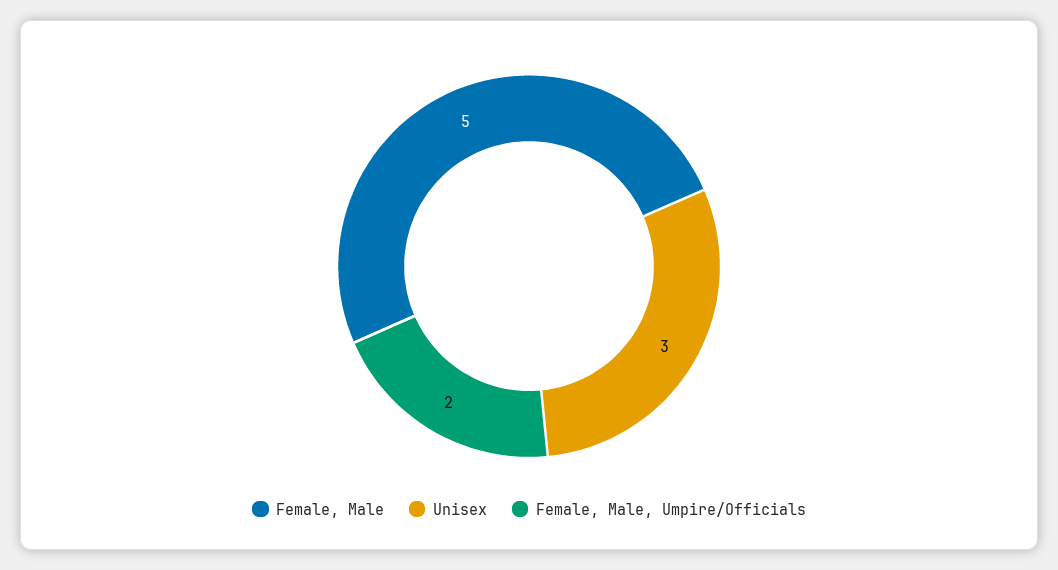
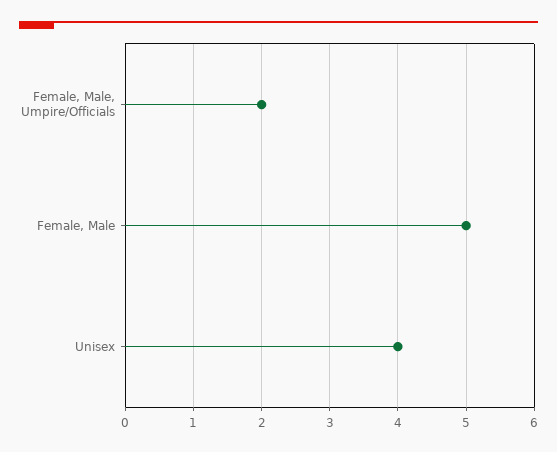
Unisex: 3 -> 4

